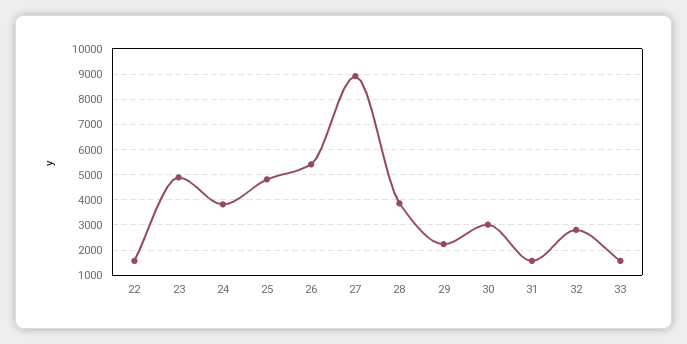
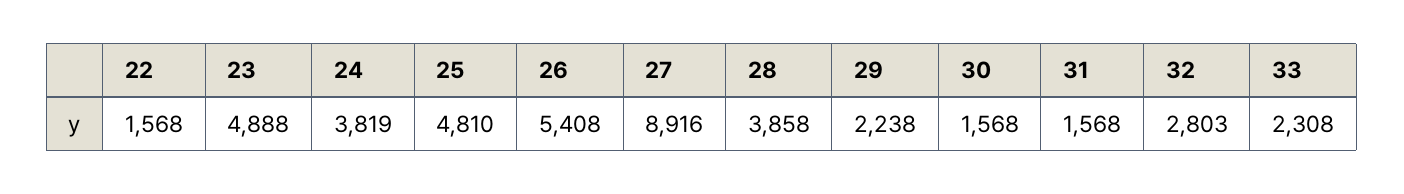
30: 3000 -> 1568
33: 1500 -> 2308

